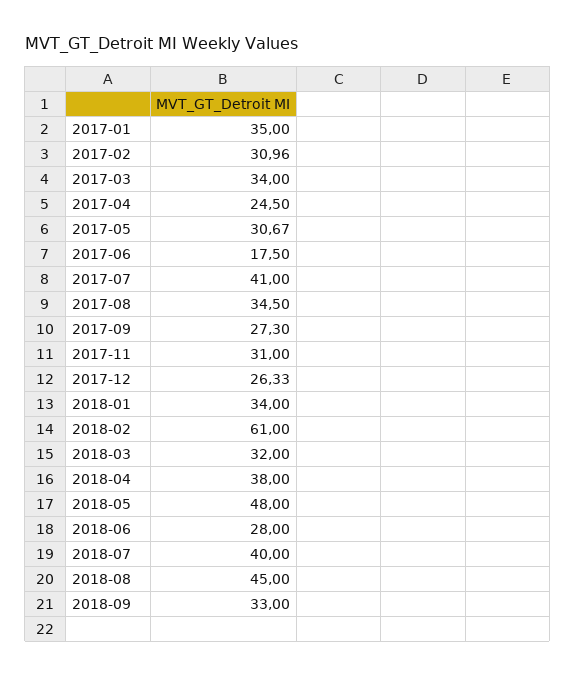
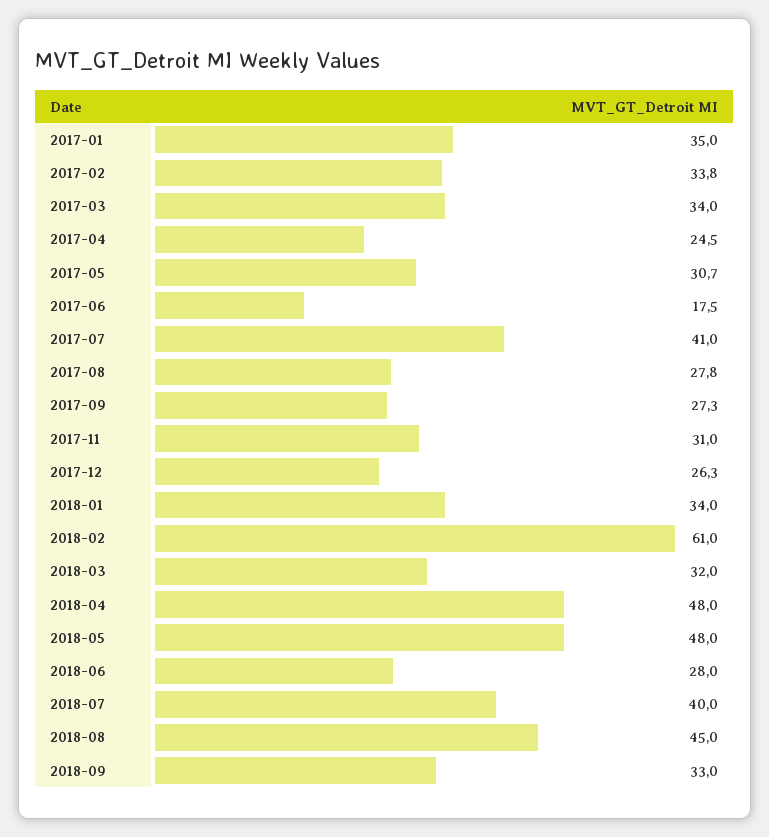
2017-02: 30.96 -> 33.8
2017-08: 34.5 -> 27.8
2018-04: 38 -> 48

